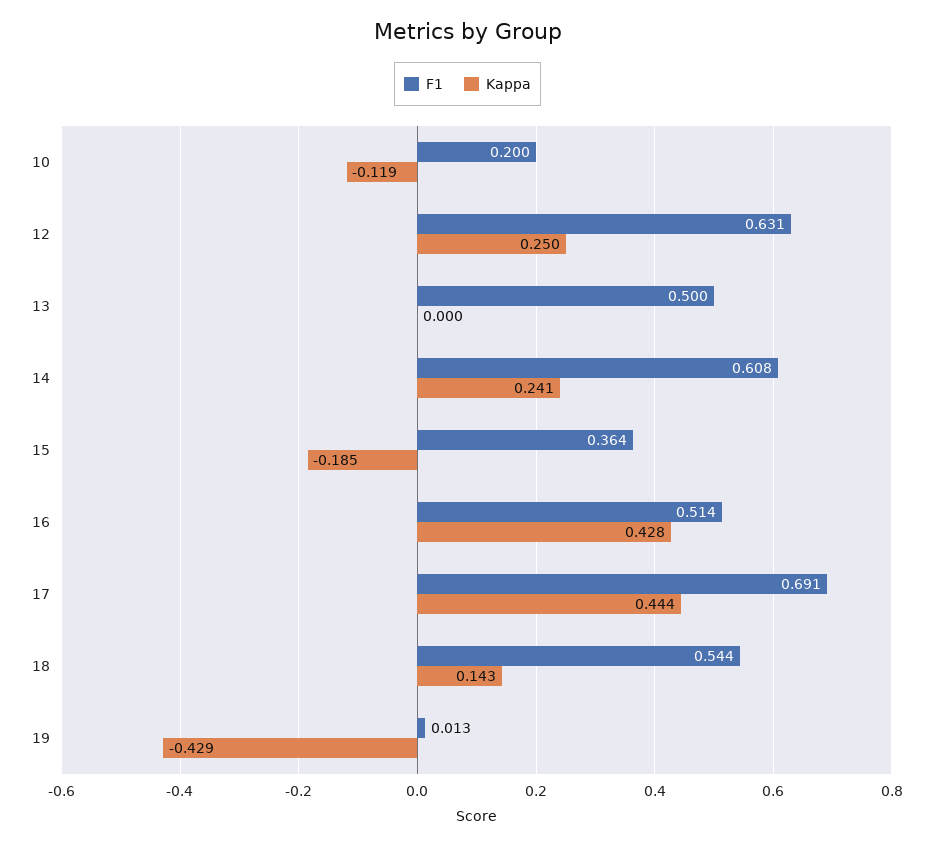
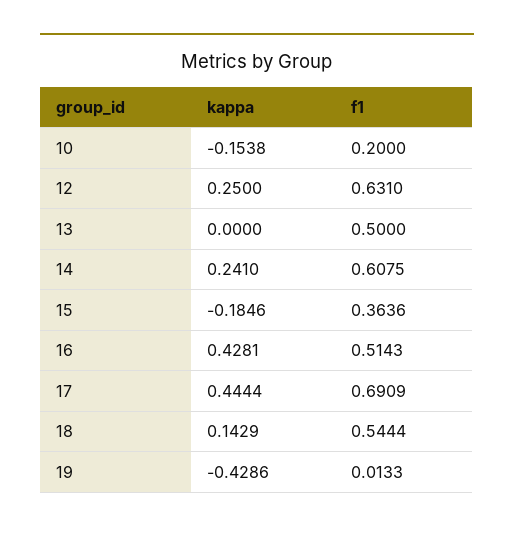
Kappa, 10: -0.119 -> -0.1538

